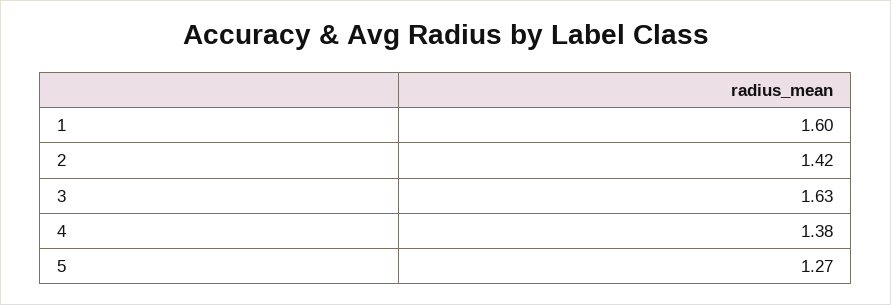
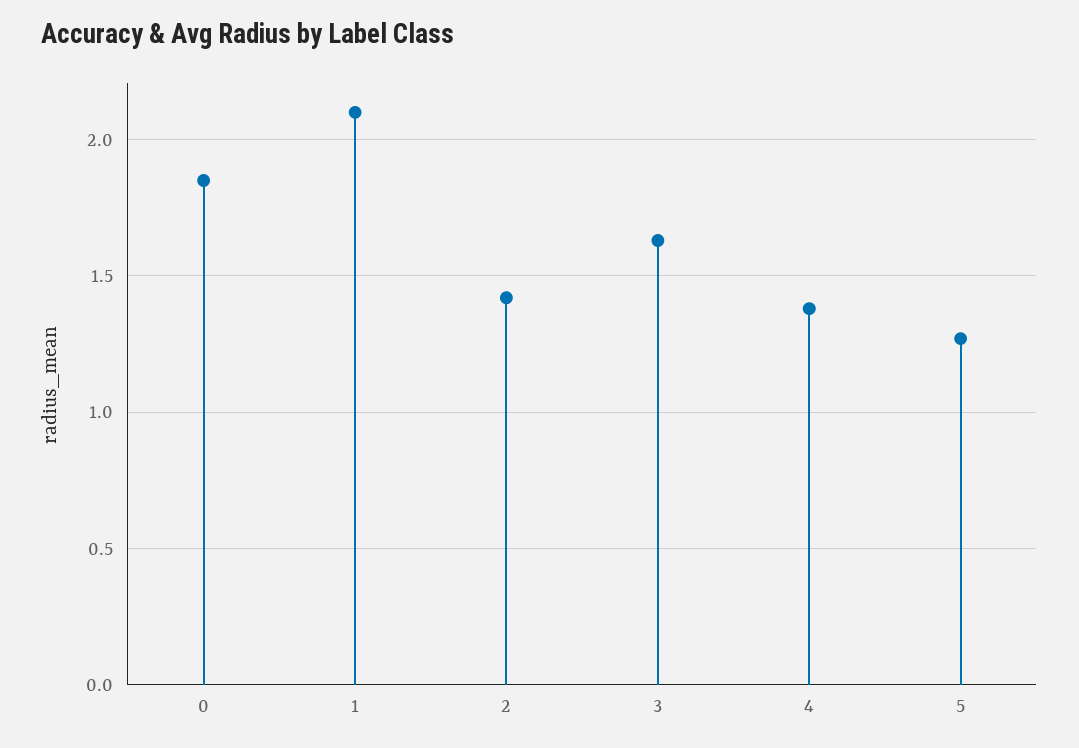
1: 1.6 -> 2.1
0: none -> 1.85

